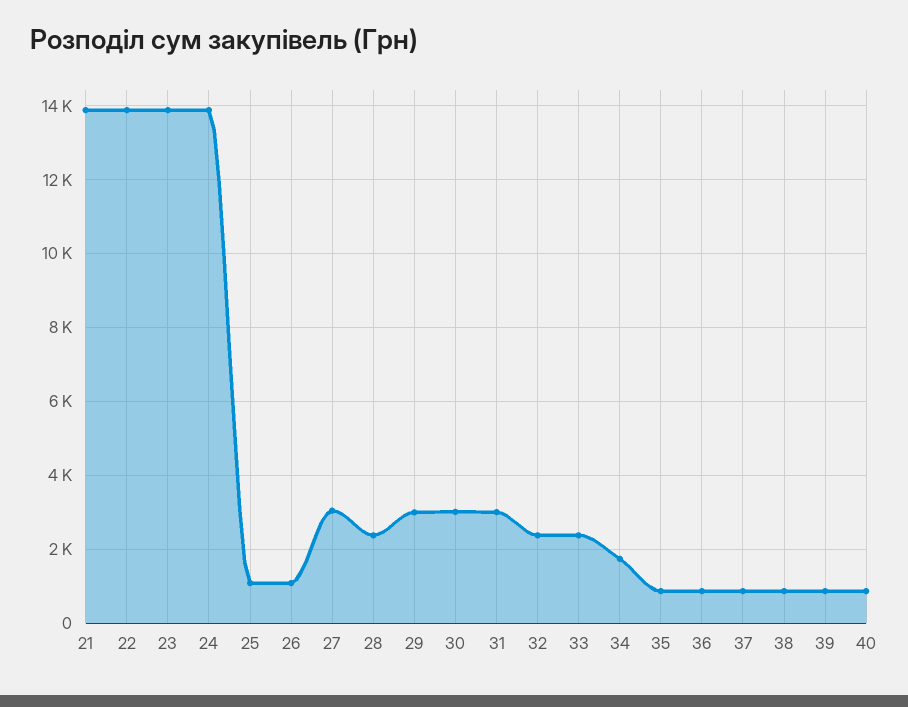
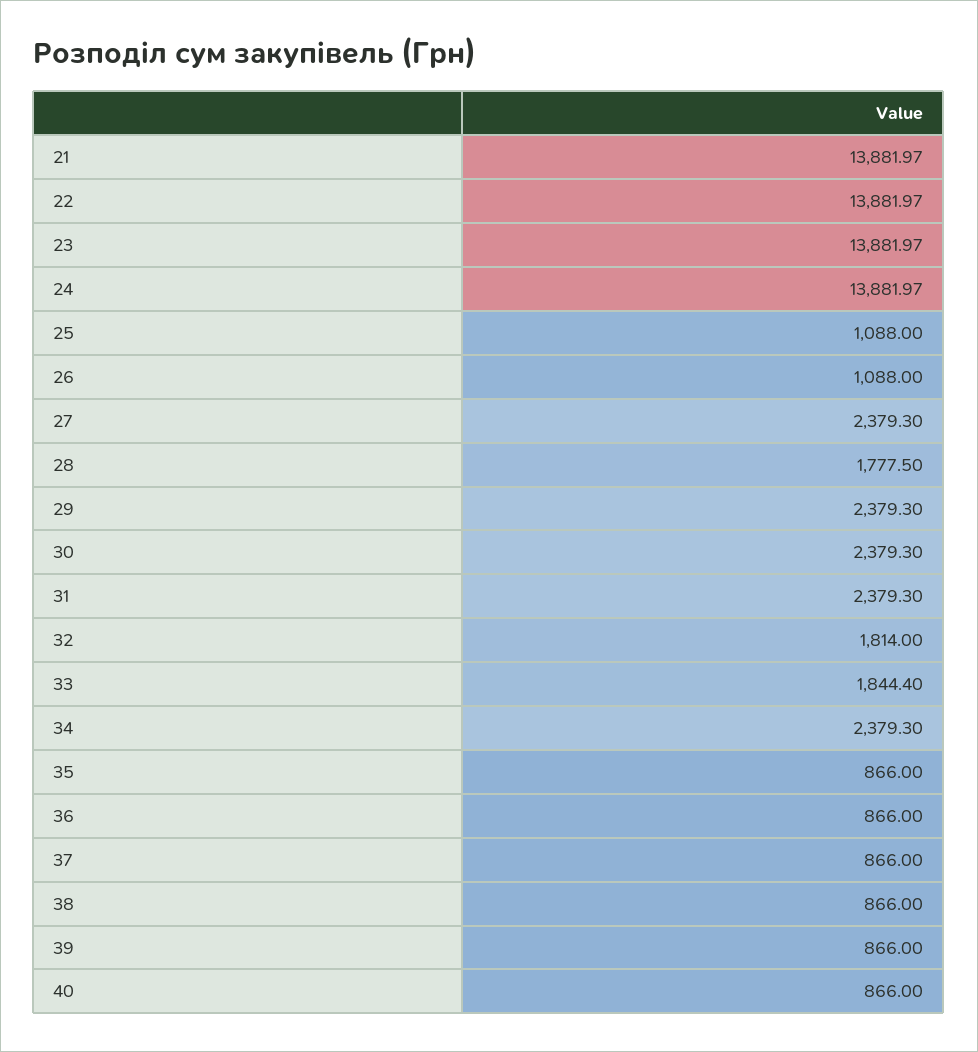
27: 3000 -> 2379.3
28: 2400 -> 1777.5
29: 3000 -> 2379.3
30: 3000 -> 2379.3
31: 3000 -> 2379.3
32: 2400 -> 1814
33: 2400 -> 1844.4
34: 1800 -> 2379.3

